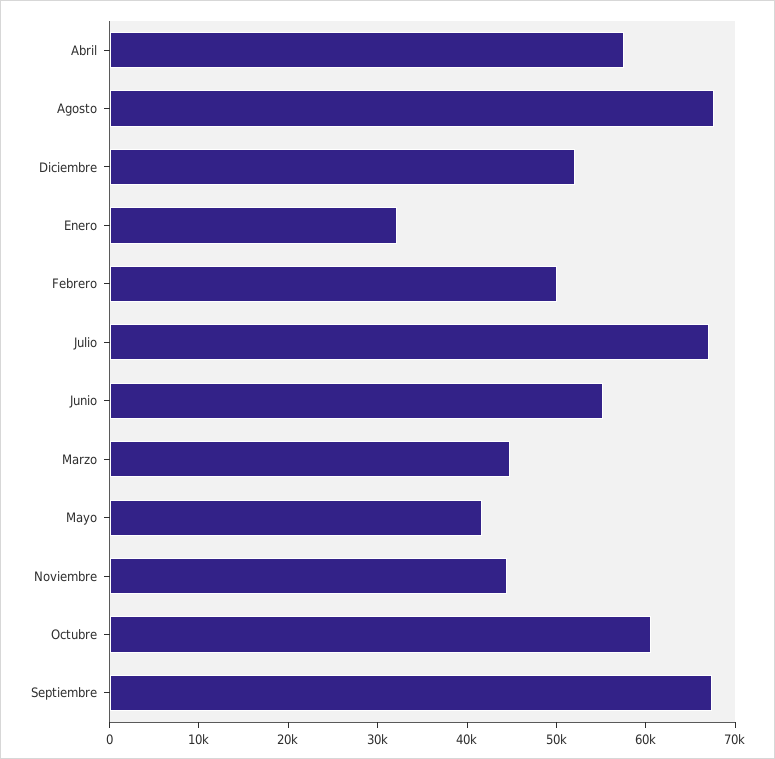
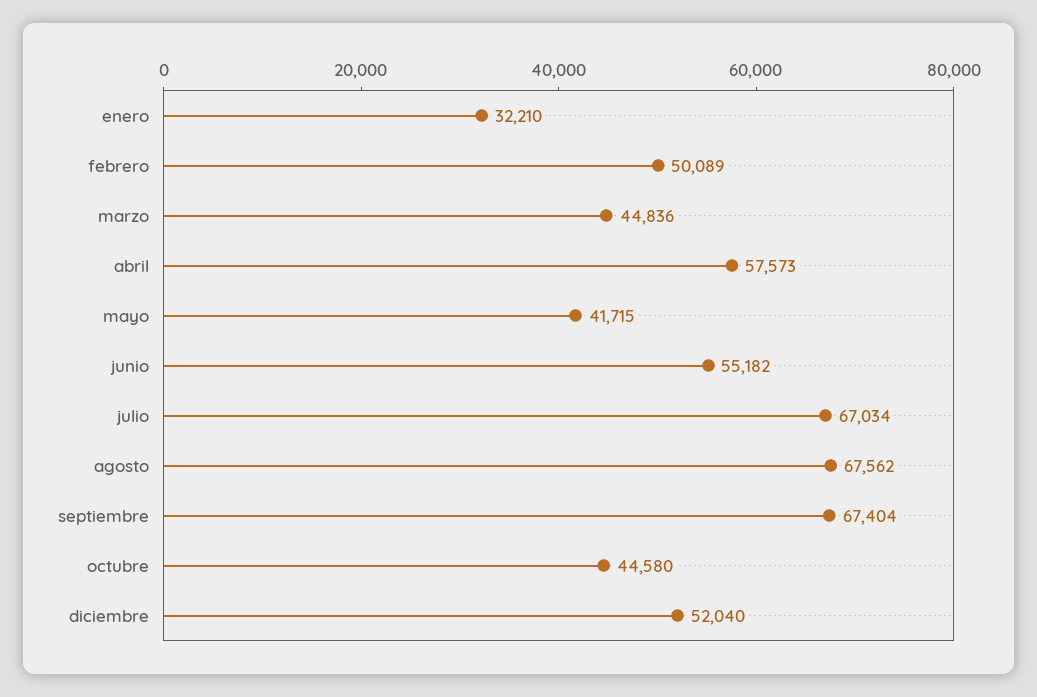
Noviembre: 44000 -> none
Octubre: 60000 -> 44580

